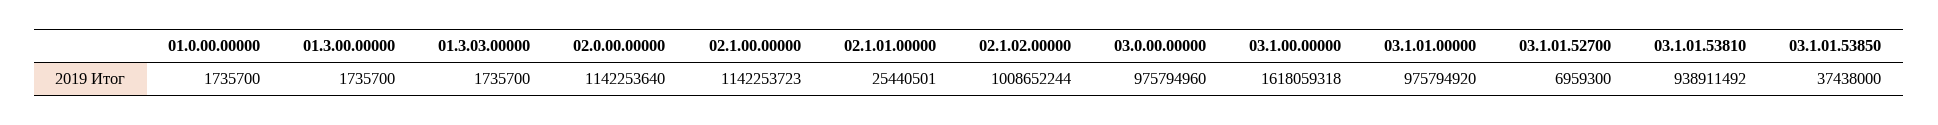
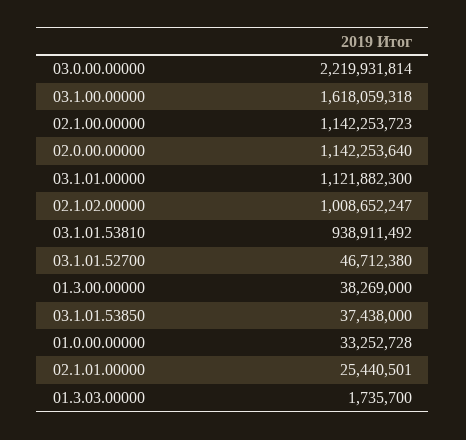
01.0.00.00000: 1735700 -> 33252728
01.3.00.00000: 1735700 -> 38269000
02.1.02.00000: 1008652244 -> 1008652247
03.0.00.00000: 975794960 -> 2219931814
03.1.01.00000: 975794920 -> 1121882300
03.1.01.52700: 6959300 -> 46712380

